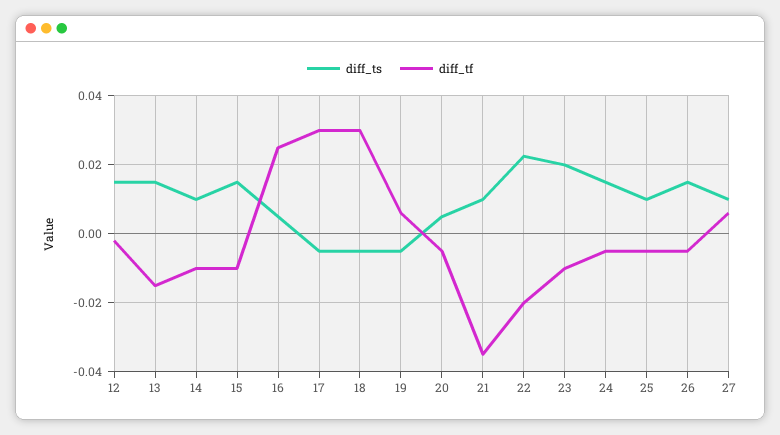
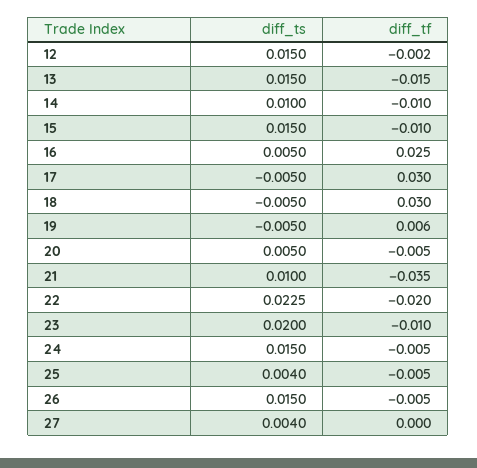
diff_ts, 25: 0.01 -> 0.004
diff_ts, 27: 0.01 -> 0.004
diff_tf, 27: 0.006 -> 0

